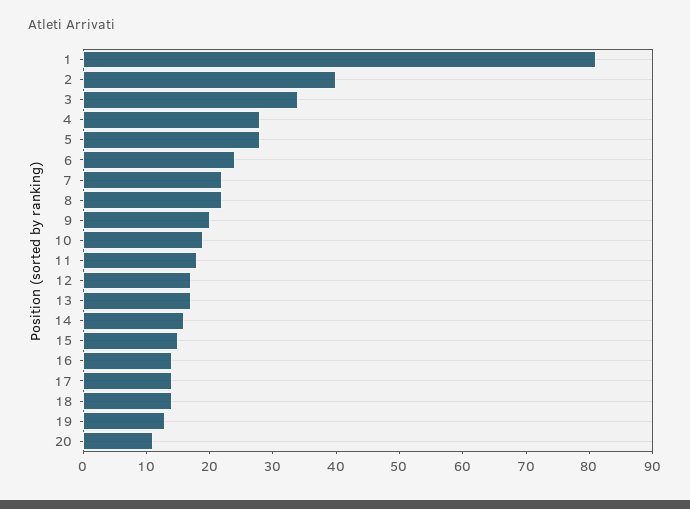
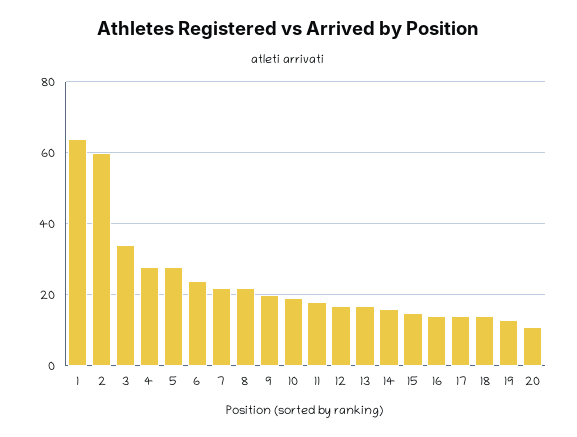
1: 80 -> 65
2: 40 -> 60

